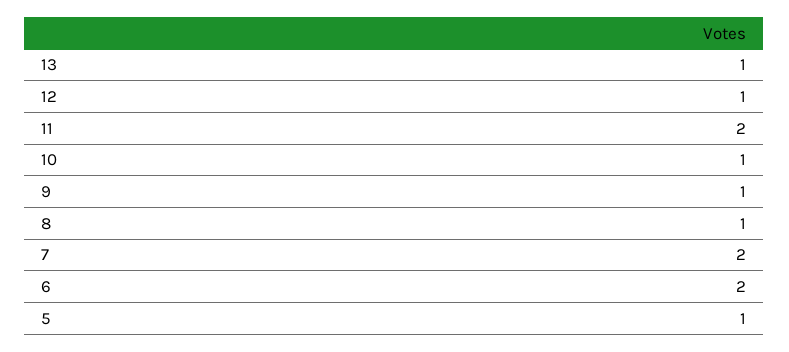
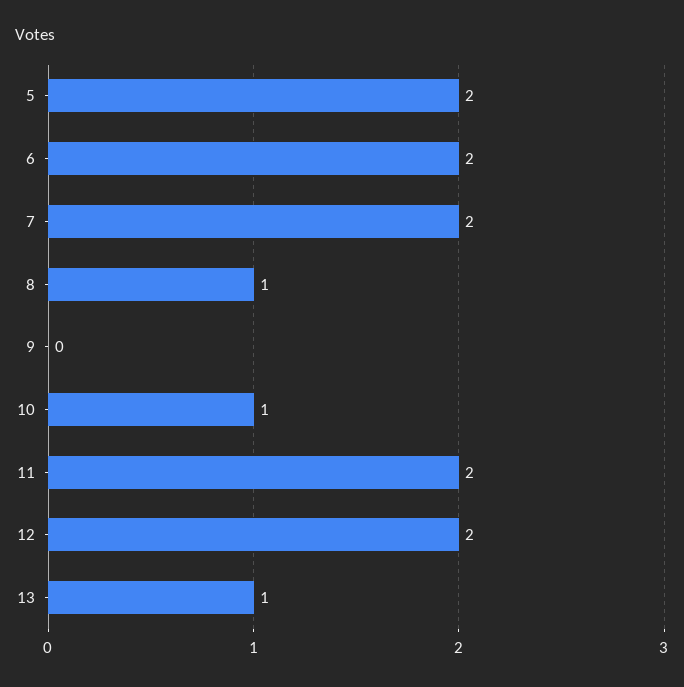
12: 1 -> 2
9: 1 -> 0
5: 1 -> 2

